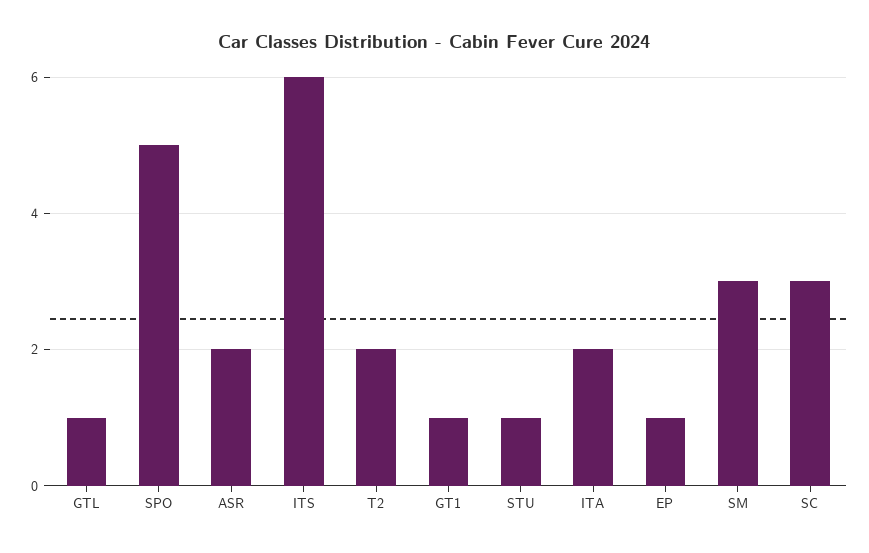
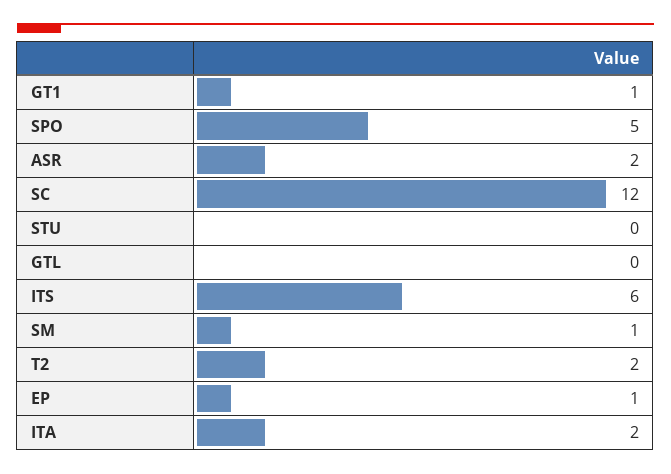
GTL: 1 -> 0
STU: 1 -> 0
SM: 3 -> 1
SC: 3 -> 12

